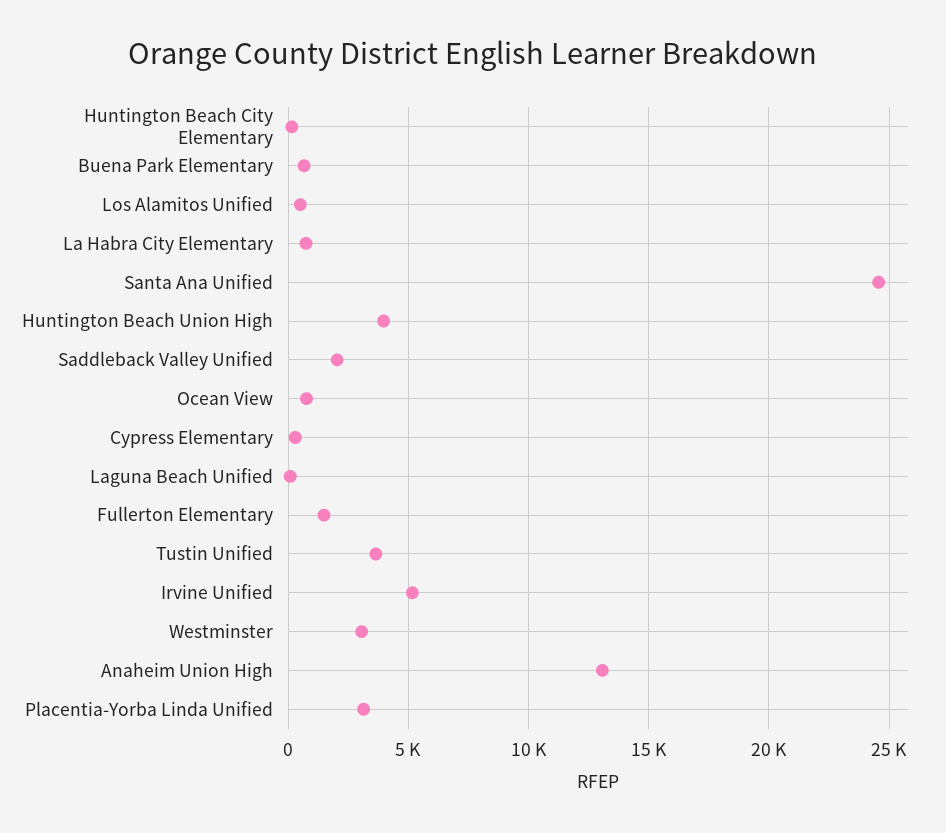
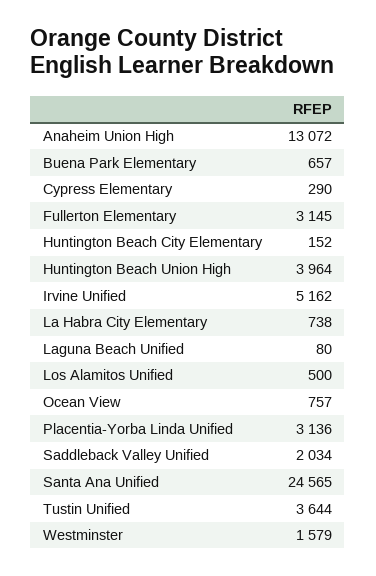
Fullerton Elementary: 1500 -> 3145
Westminster: 3000 -> 1579

